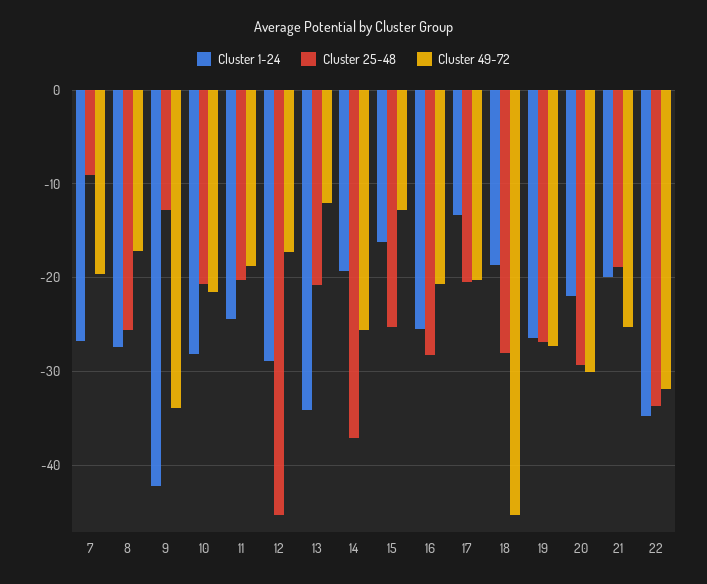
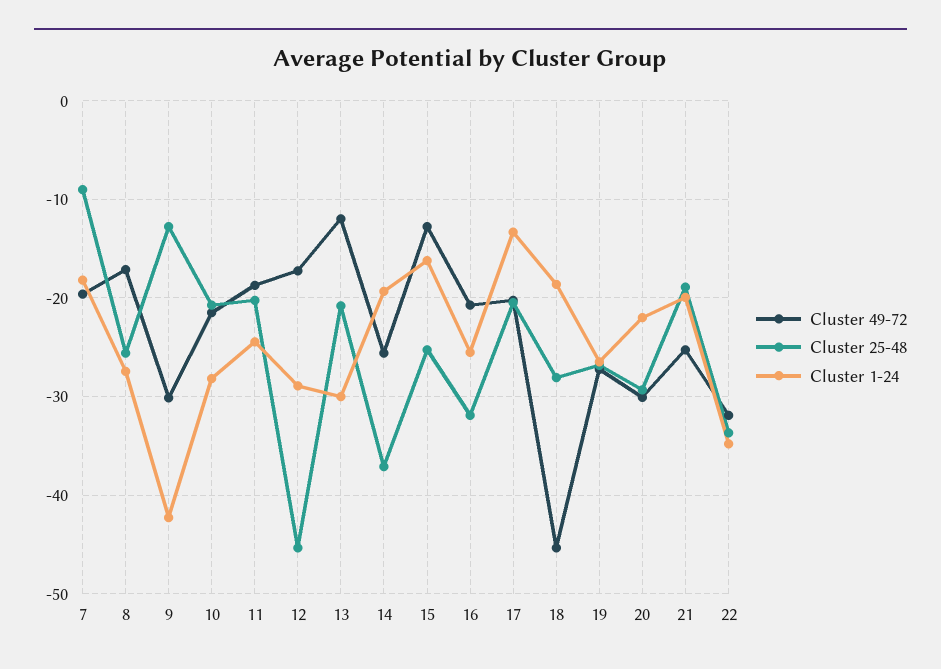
Cluster 1-24, 7: -27 -> -18
Cluster 49-72, 9: -34 -> -30
Cluster 1-24, 13: -34 -> -30
Cluster 25-48, 16: -28 -> -32

